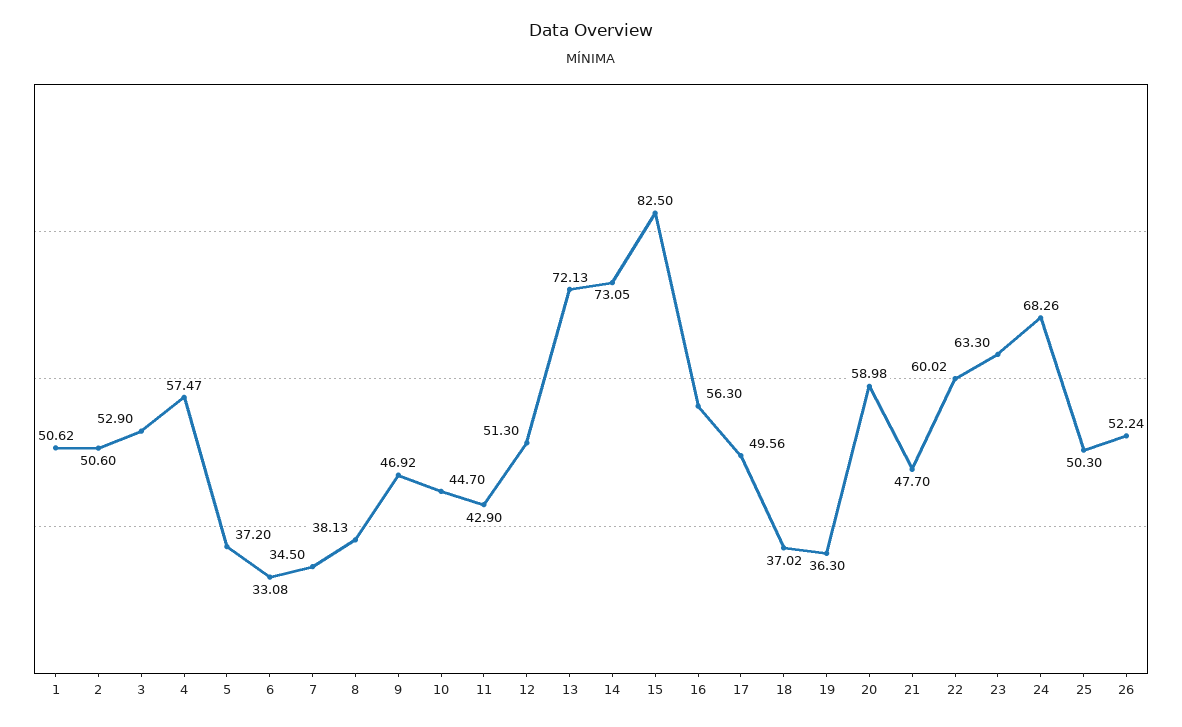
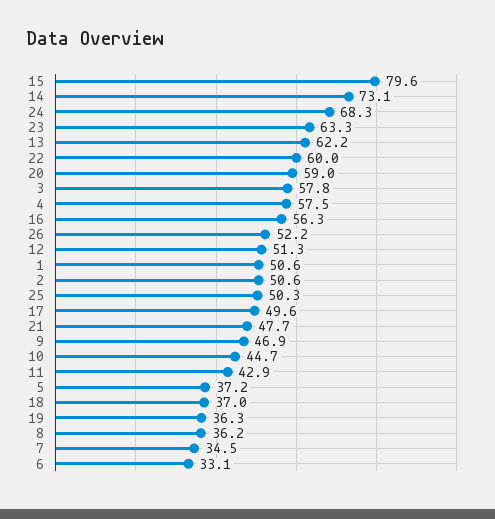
3: 52.9 -> 57.8
8: 38.13 -> 36.2
13: 72.13 -> 62.2
15: 82.5 -> 79.6

